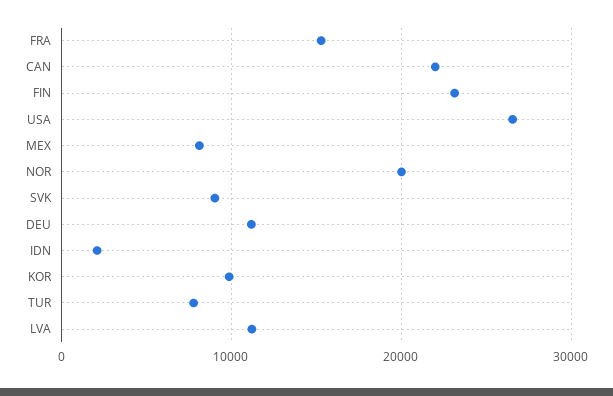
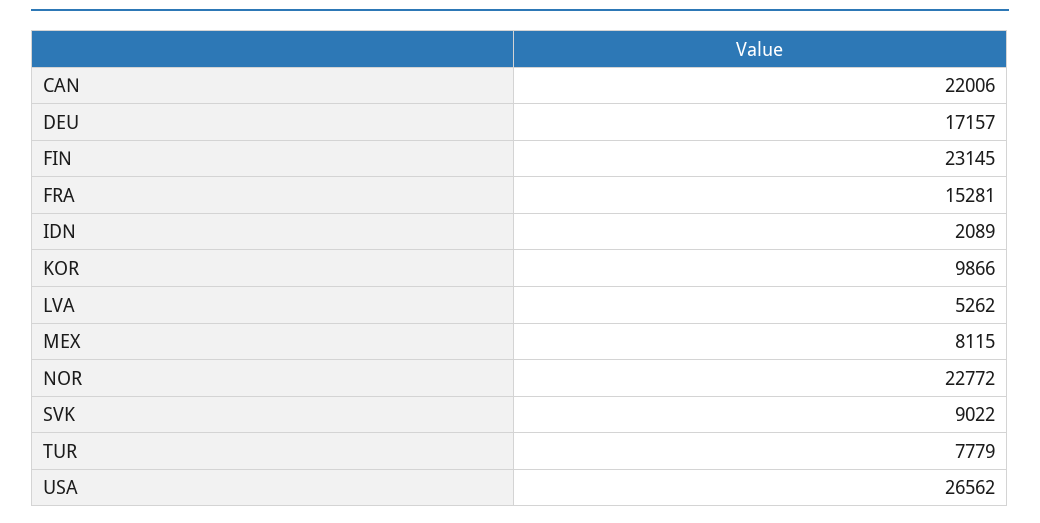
NOR: 20000 -> 22772
DEU: 11000 -> 17157
LVA: 11000 -> 5262

